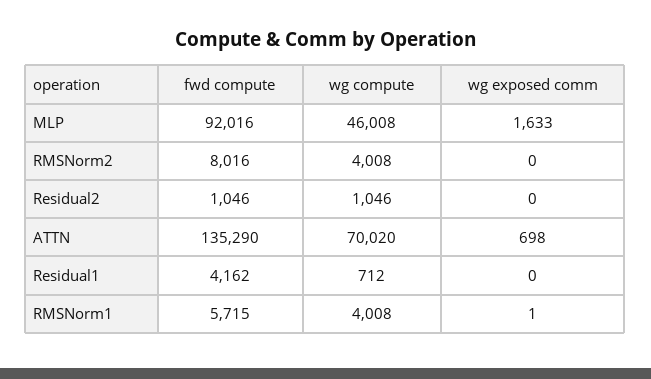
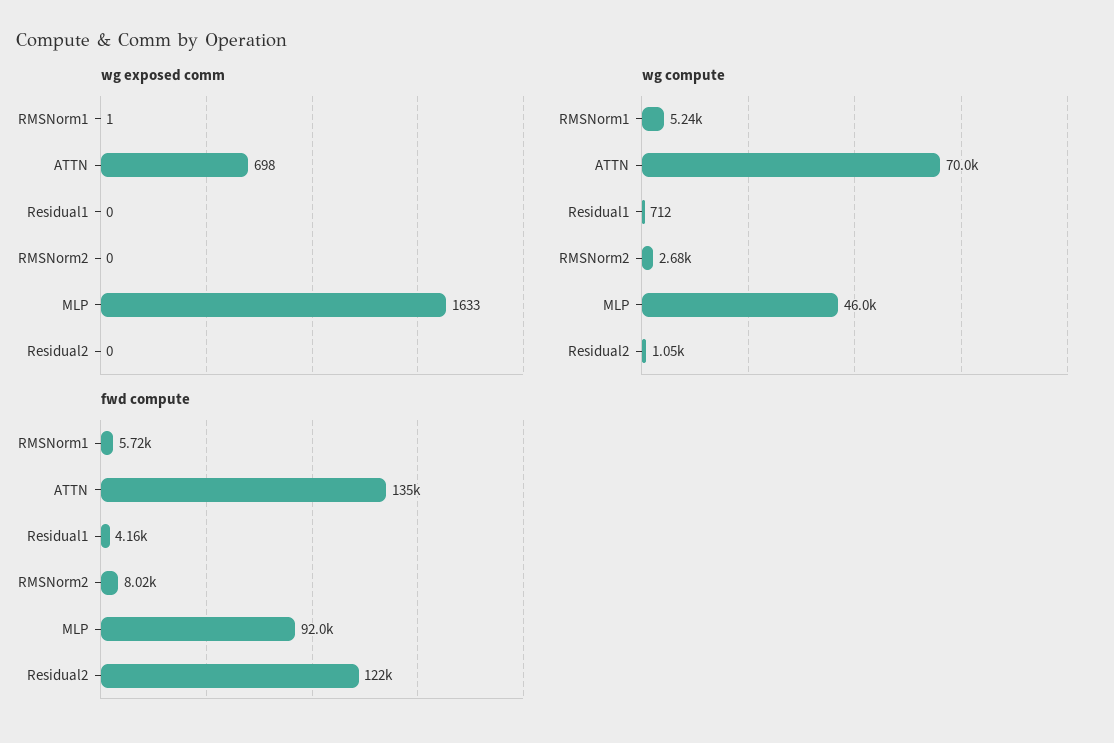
wg compute, RMSNorm2: 4008 -> 2680
fwd compute, Residual2: 1046 -> 122000
wg compute, RMSNorm1: 4008 -> 5240

